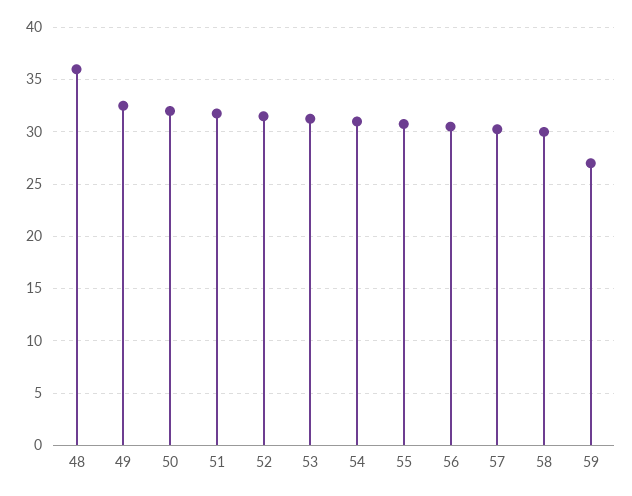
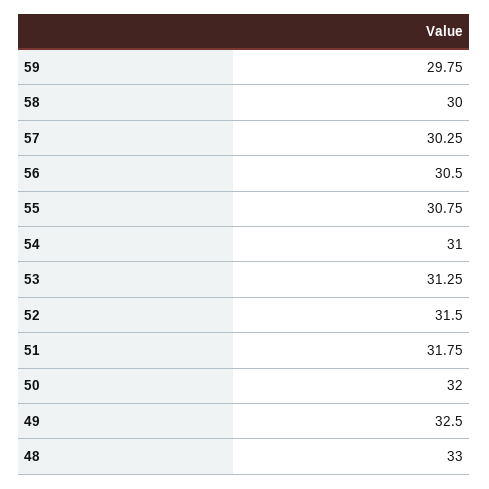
48: 36 -> 33
59: 27 -> 29.75

